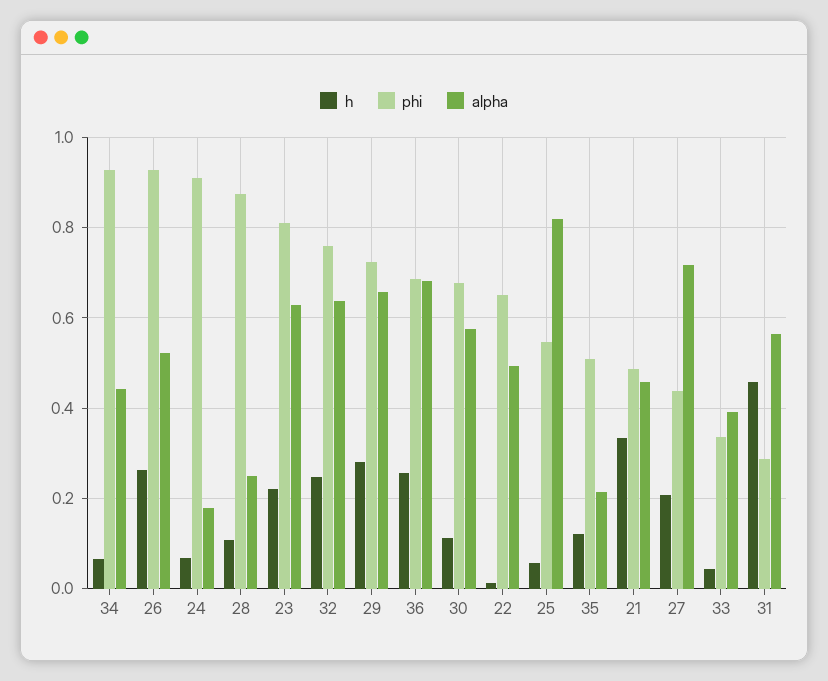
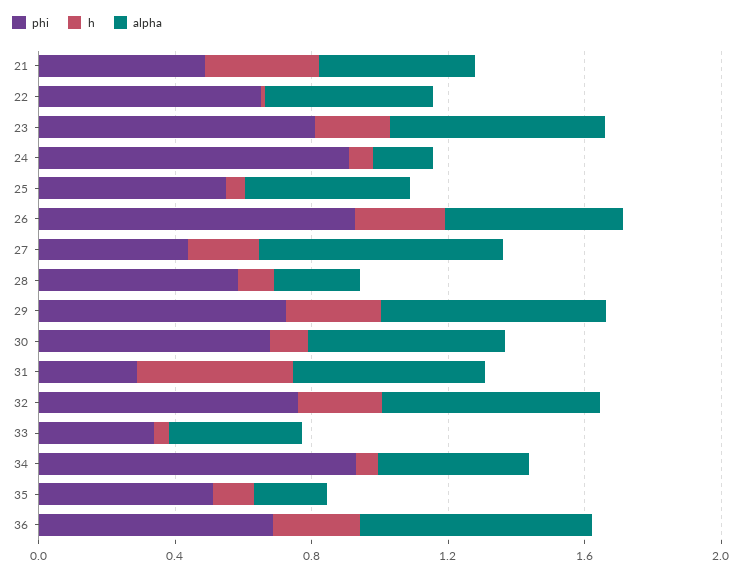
phi, 28: 0.88 -> 0.6
alpha, 25: 0.82 -> 0.5

